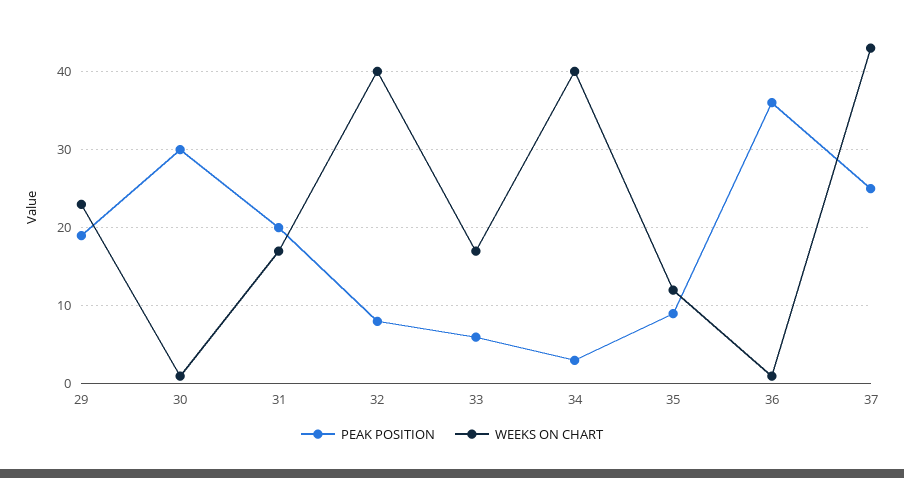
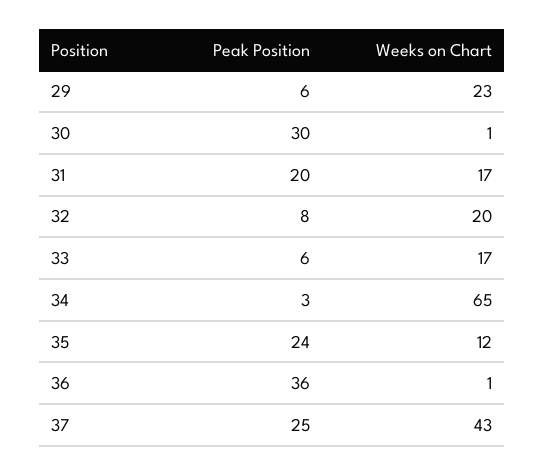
PEAK POSITION, 29: 19 -> 6
WEEKS ON CHART, 32: 40 -> 20
WEEKS ON CHART, 34: 40 -> 65
PEAK POSITION, 35: 9 -> 24

